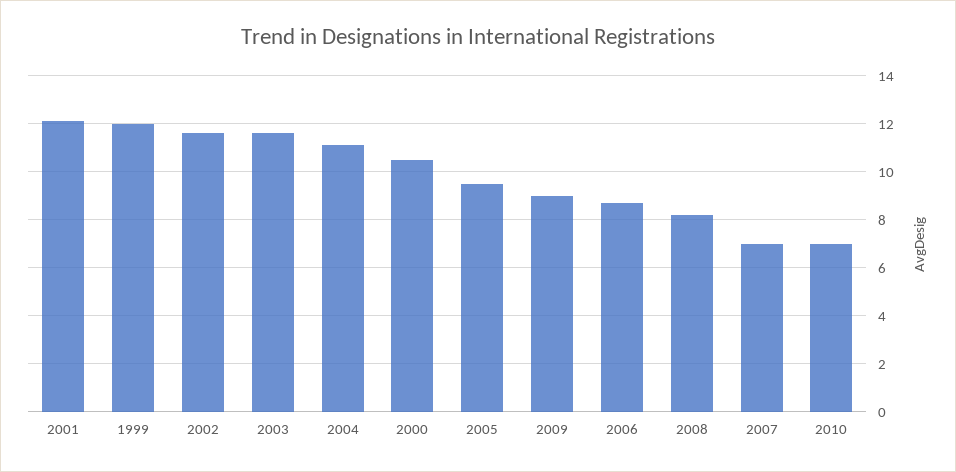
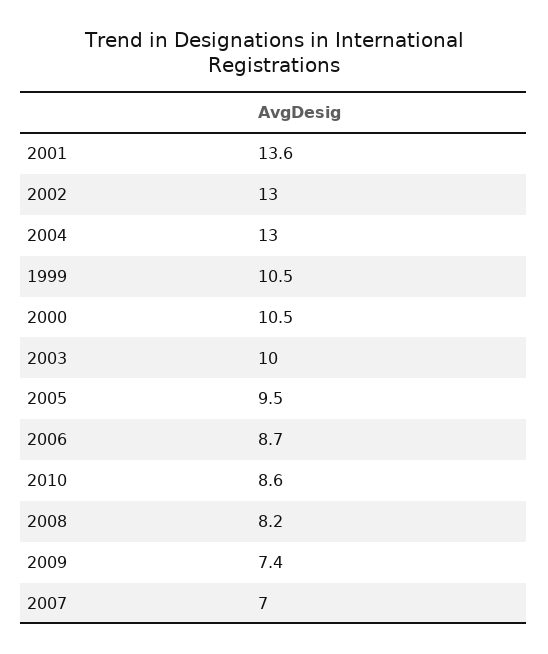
2001: 12 -> 13.6
1999: 12 -> 10.5
2002: 11.5 -> 13
2003: 11.5 -> 10
2004: 11 -> 13
2009: 9 -> 7.4
2010: 7 -> 8.6

